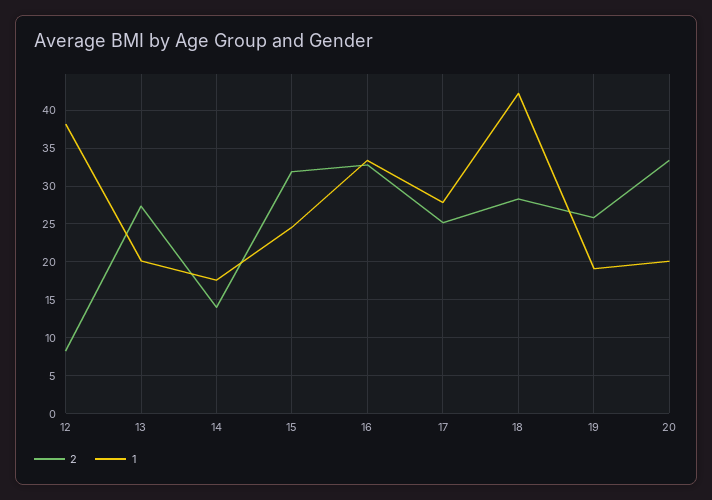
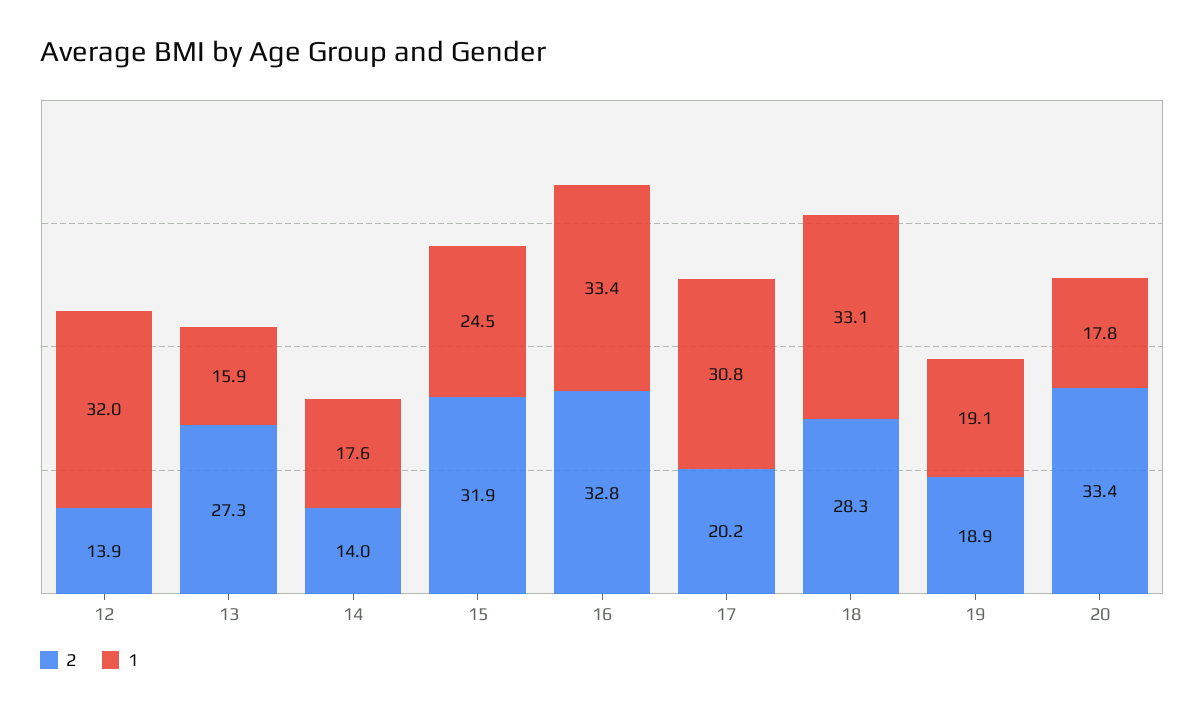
2, 12: 8 -> 13.9
1, 12: 38 -> 32
1, 13: 20 -> 15.9
2, 17: 25 -> 20.2
1, 17: 28 -> 30.8
1, 18: 42 -> 33.1
2, 19: 26 -> 18.9
1, 20: 20 -> 17.8

